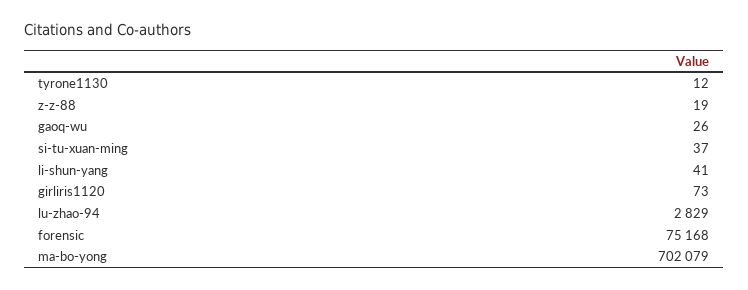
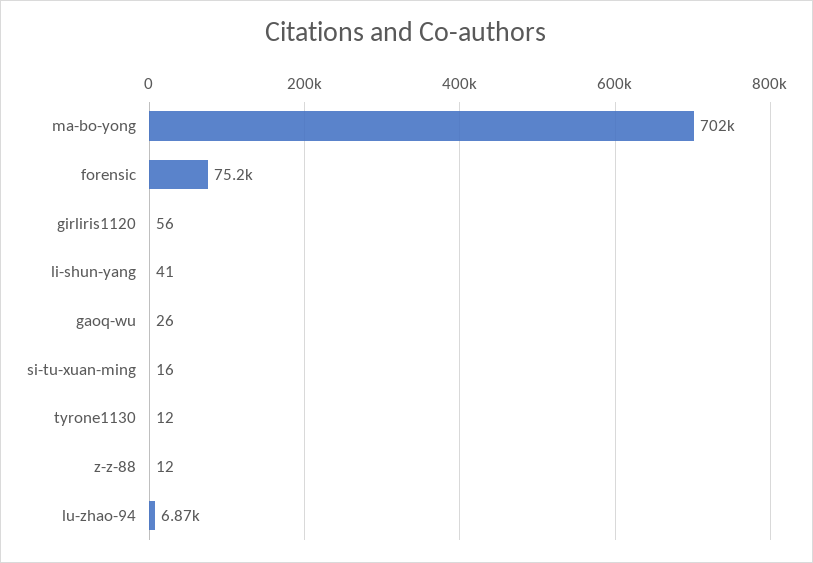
z-z-88: 19 -> 12
si-tu-xuan-ming: 37 -> 16
girliris1120: 73 -> 56
lu-zhao-94: 2829 -> 6870

